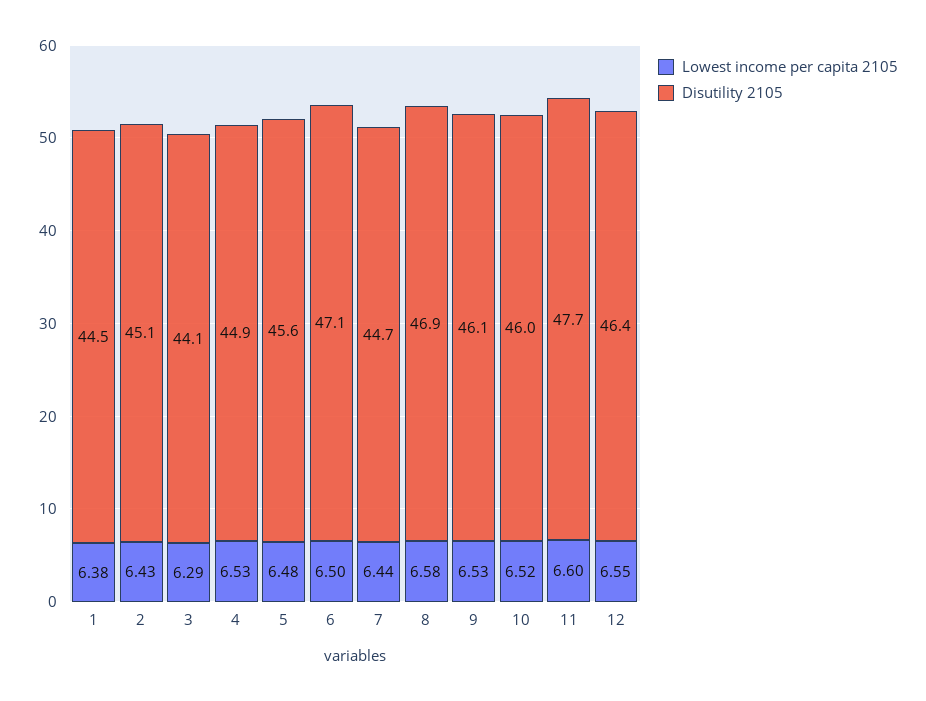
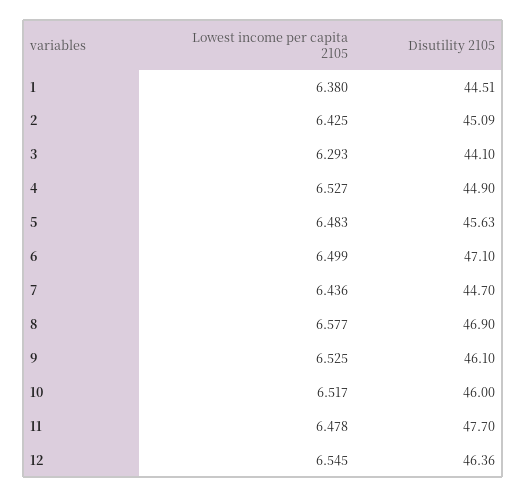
Lowest income per capita 2105, 11: 6.6 -> 6.478

